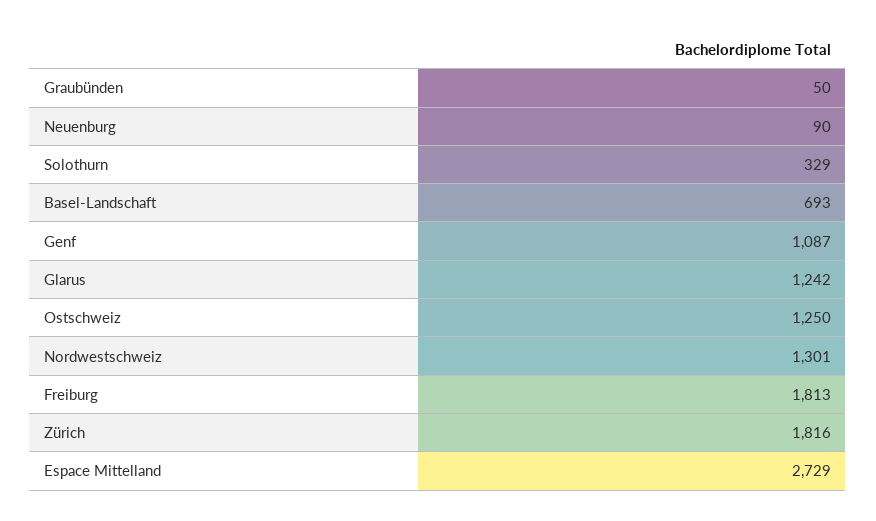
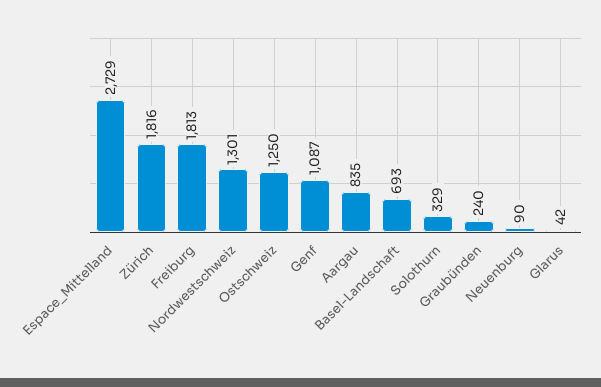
Graubünden: 50 -> 240
Glarus: 1242 -> 42
Aargau: none -> 835

